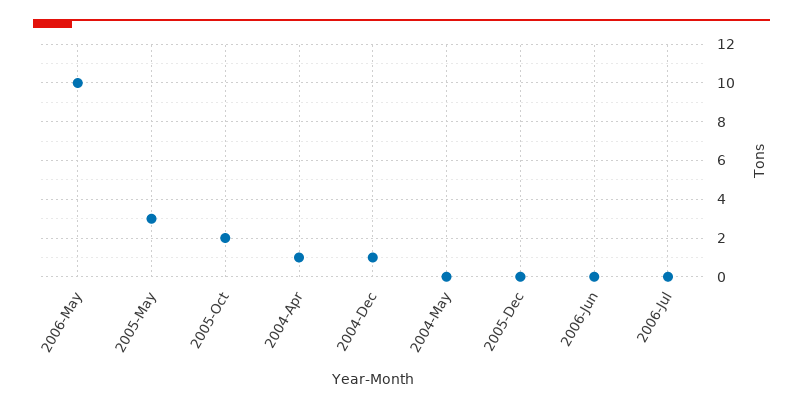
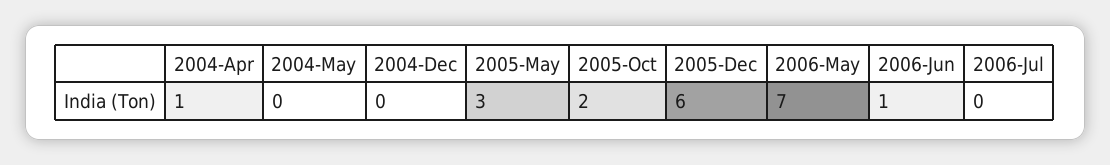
2006-May: 10 -> 7
2004-Dec: 1 -> 0
2005-Dec: 0 -> 6
2006-Jun: 0 -> 1

